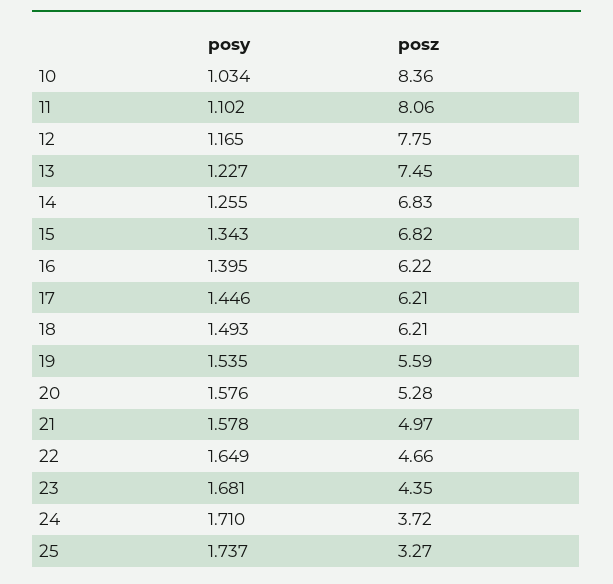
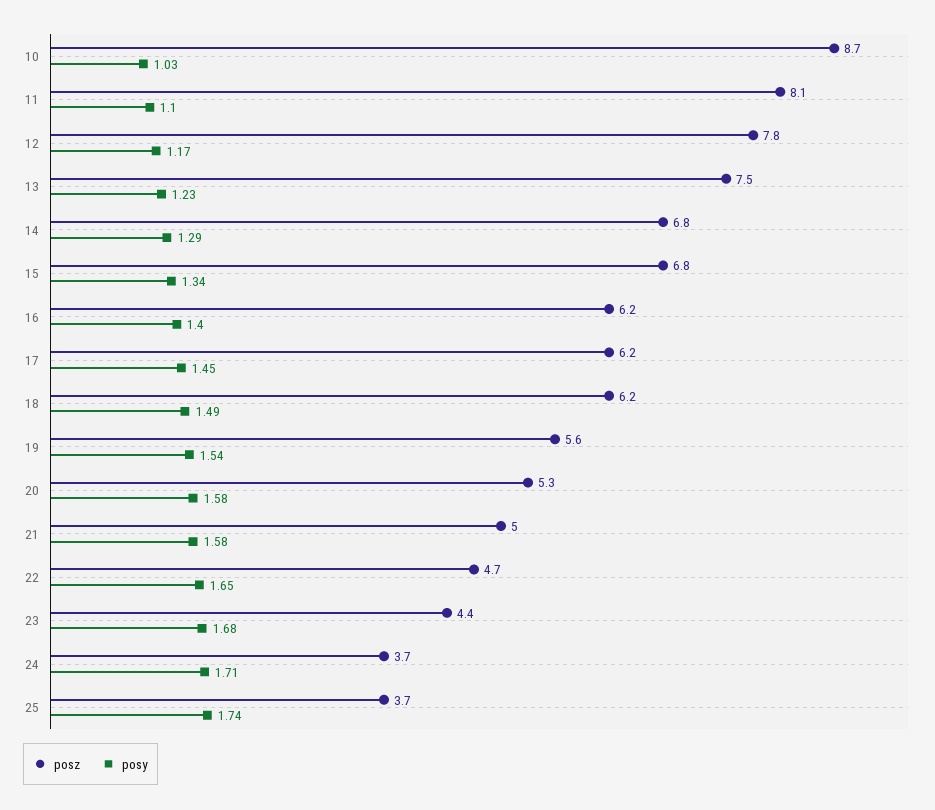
posz, 10: 8.36 -> 8.7
posy, 14: 1.255 -> 1.29
posz, 25: 3.27 -> 3.7

